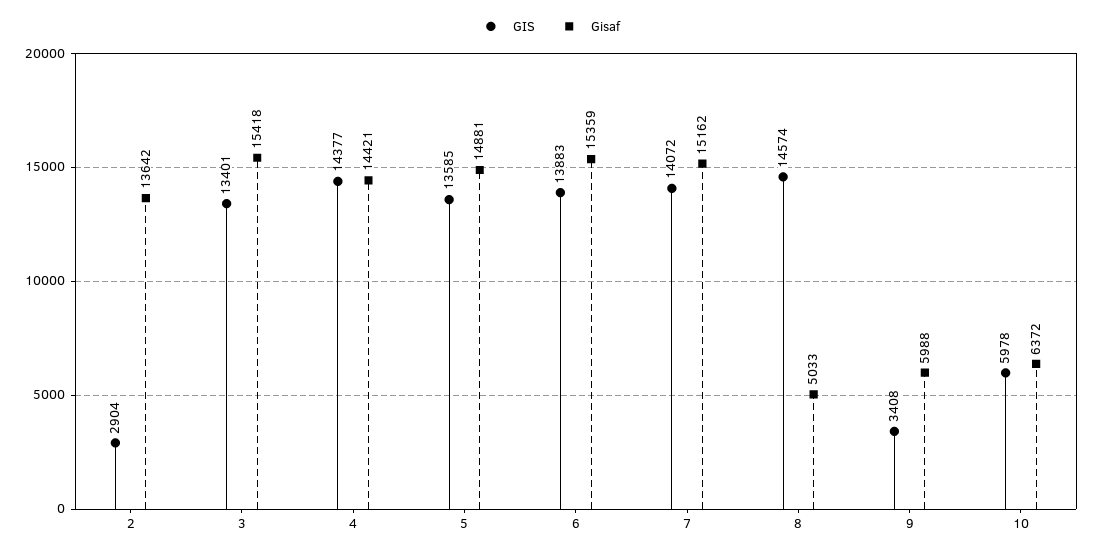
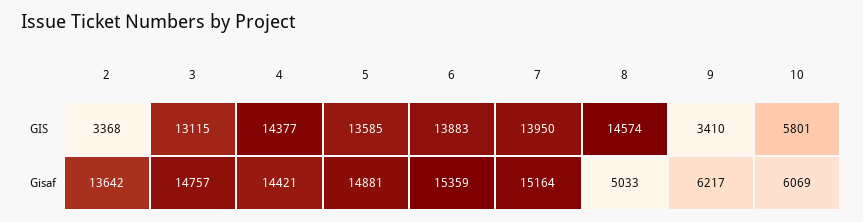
GIS, 2: 2904 -> 3368
GIS, 3: 13401 -> 13115
Gisaf, 3: 15418 -> 14757
GIS, 7: 14072 -> 13950
Gisaf, 7: 15162 -> 15164
GIS, 9: 3408 -> 3410
Gisaf, 9: 5988 -> 6217
GIS, 10: 5978 -> 5801
Gisaf, 10: 6372 -> 6069

